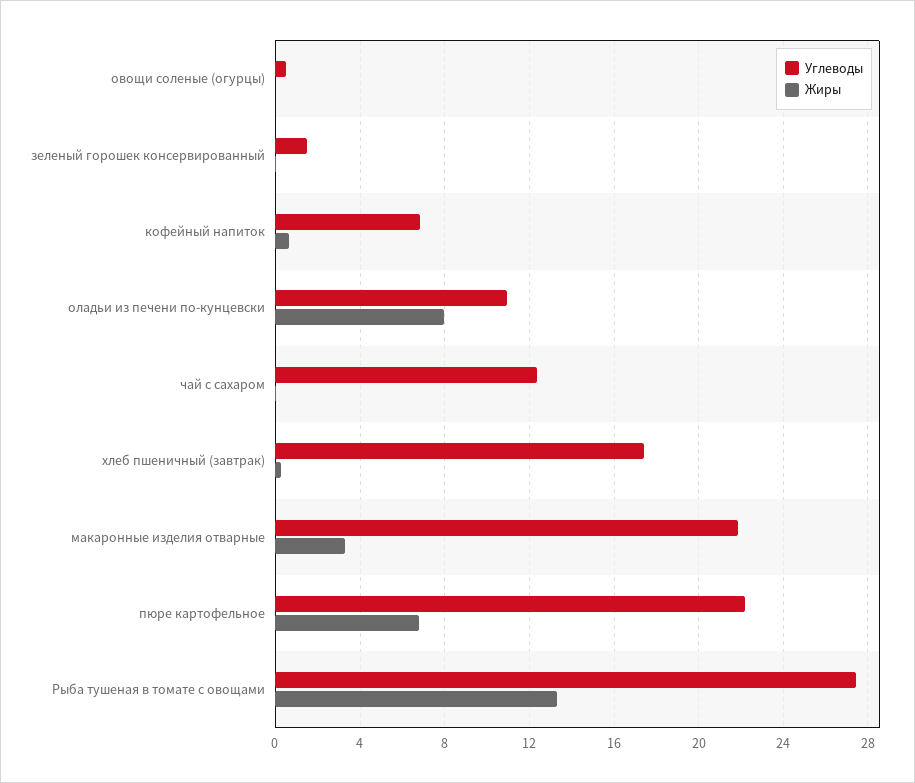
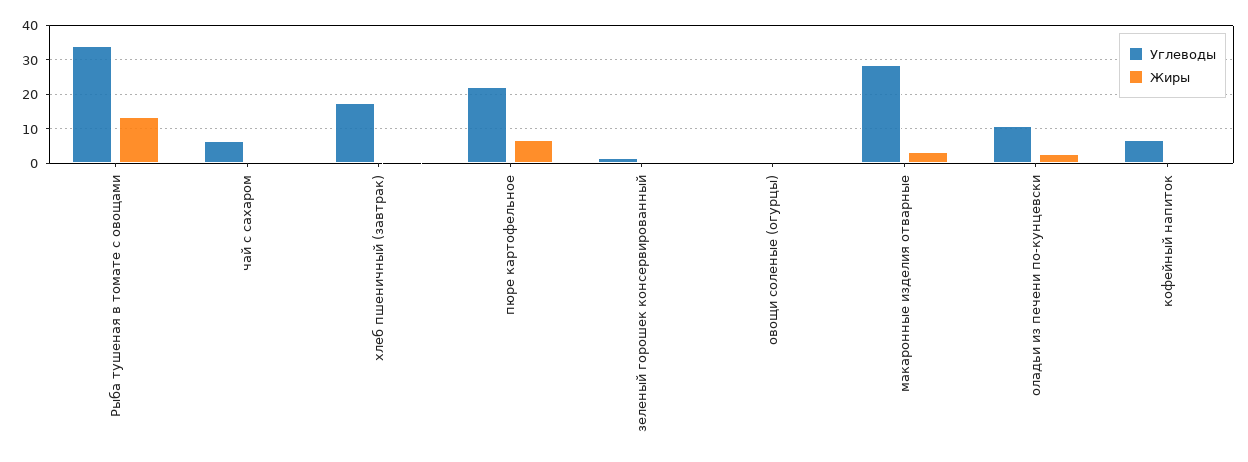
Жиры, оладьи из печени по-кунцевски: 8 -> 2
Углеводы, чай с сахаром: 12.5 -> 6
Углеводы, макаронные изделия отварные: 22 -> 28
Углеводы, Рыба тушеная в томате с овощами: 27.5 -> 34

